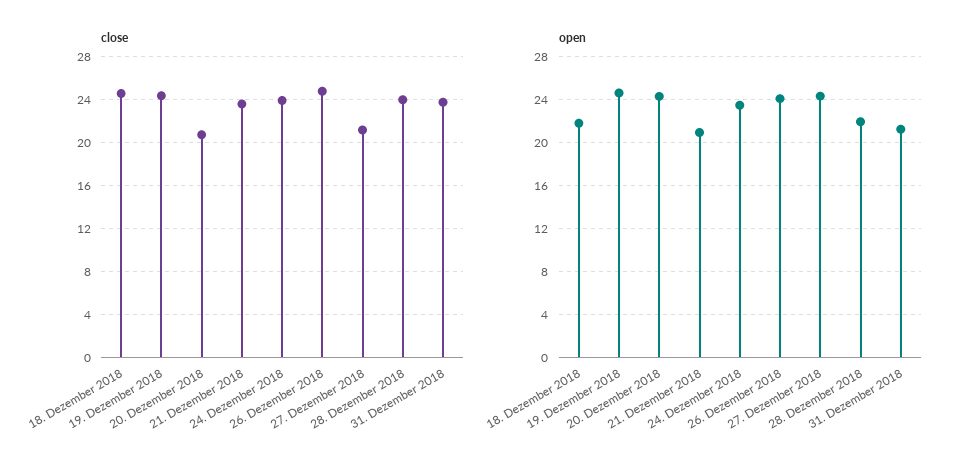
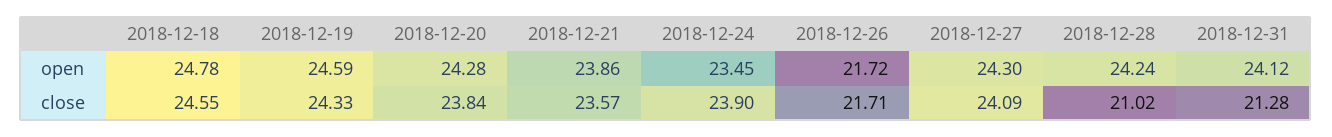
close, 20. Dezember 2018: 21 -> 23.84
close, 26. Dezember 2018: 25 -> 21.71
close, 27. Dezember 2018: 21 -> 24.09
close, 28. Dezember 2018: 24 -> 21.02
close, 31. Dezember 2018: 24 -> 21.28
open, 18. Dezember 2018: 22 -> 24.78
open, 21. Dezember 2018: 21 -> 23.86
open, 26. Dezember 2018: 24 -> 21.72
open, 28. Dezember 2018: 22 -> 24.24
open, 31. Dezember 2018: 21 -> 24.12

